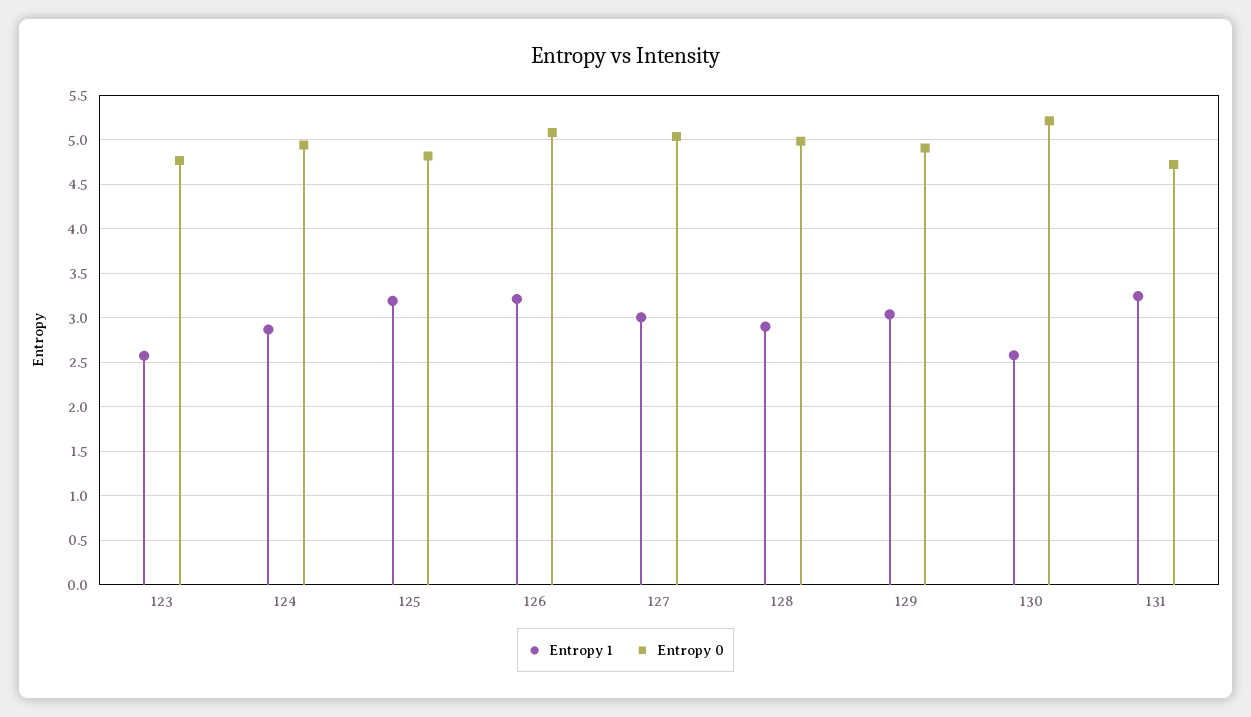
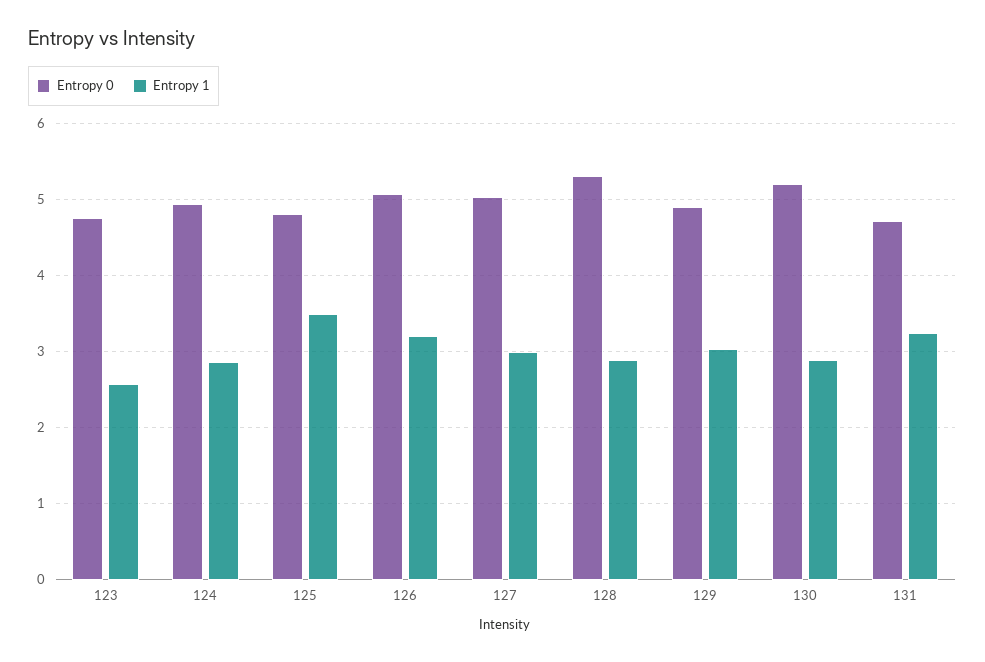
Entropy 1, 125: 3.2 -> 3.5
Entropy 0, 128: 5 -> 5.3
Entropy 1, 130: 2.6 -> 2.9

